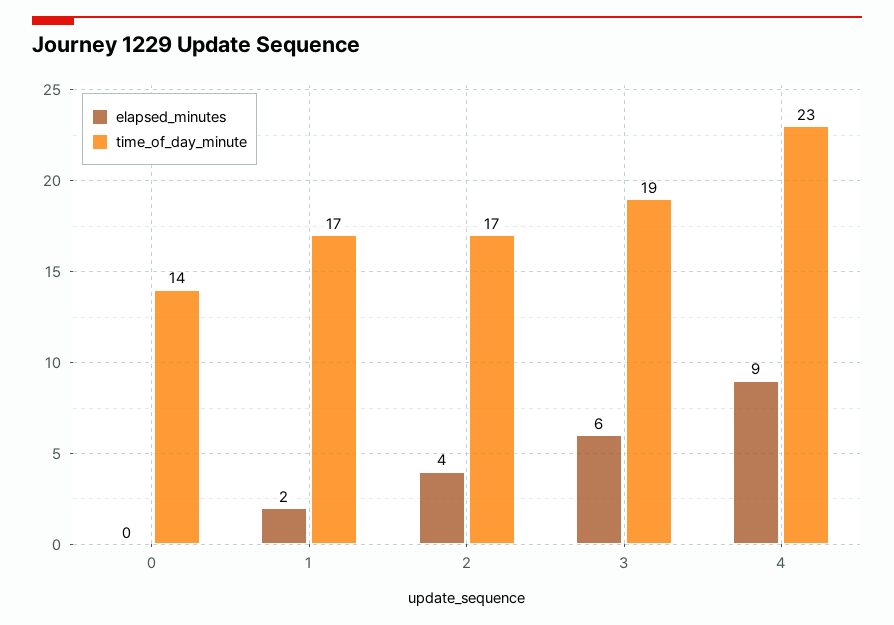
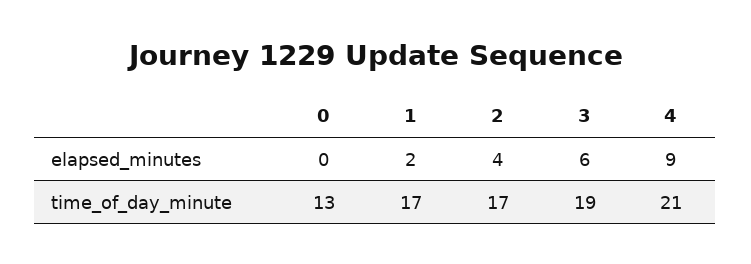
time_of_day_minute, 0: 14 -> 13
time_of_day_minute, 4: 23 -> 21

